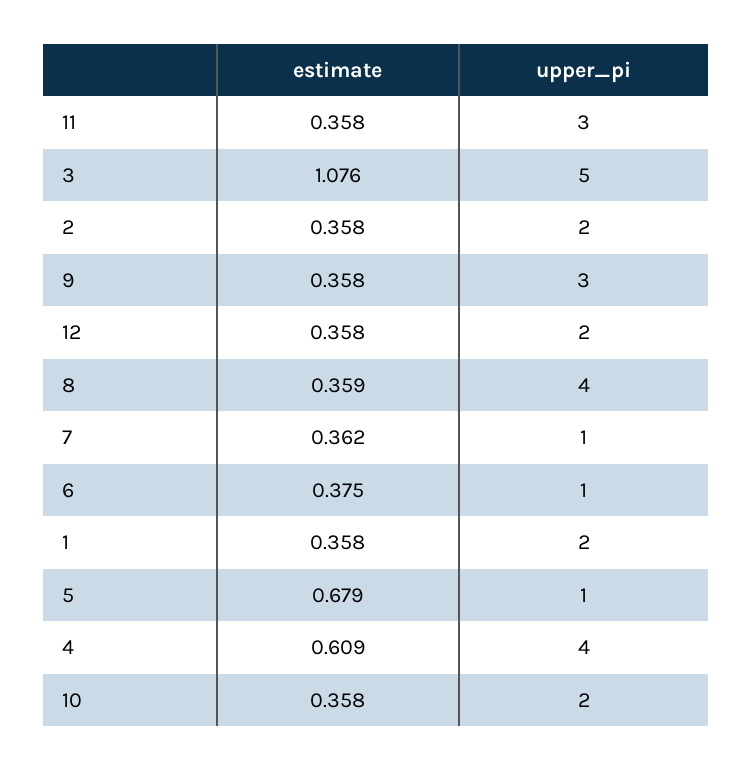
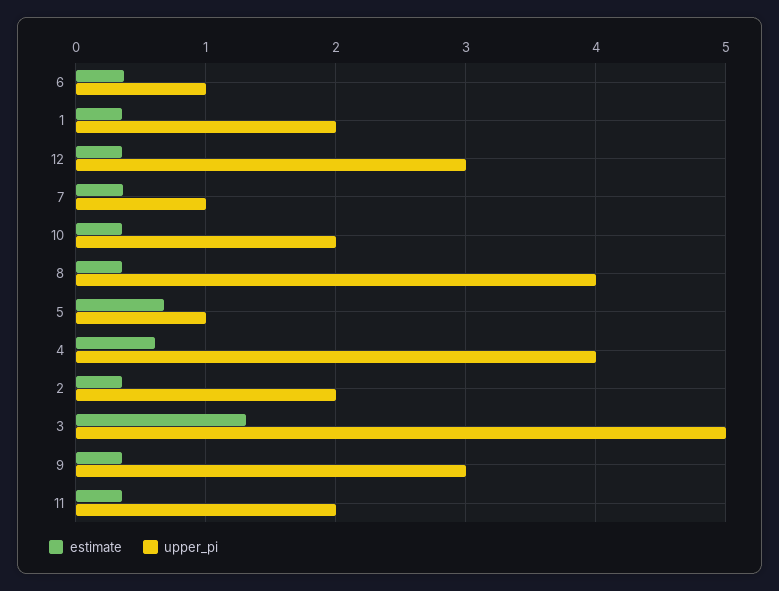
upper_pi, 11: 3 -> 2
estimate, 3: 1.076 -> 1.3
upper_pi, 12: 2 -> 3

